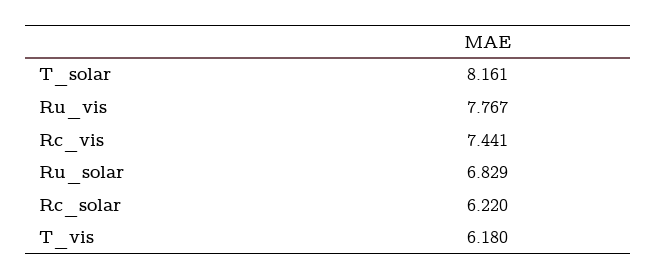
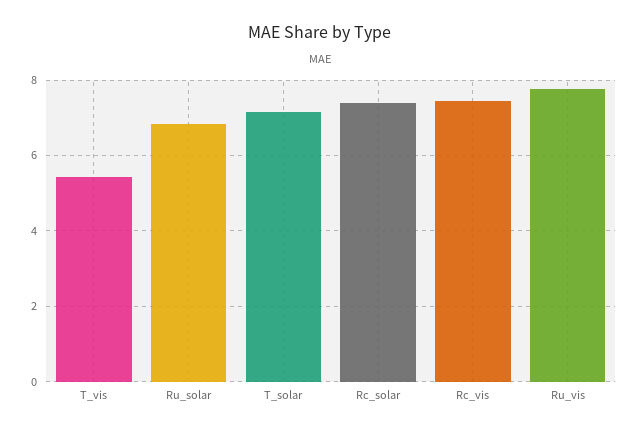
T_solar: 8.161 -> 7.2
Rc_solar: 6.22 -> 7.4
T_vis: 6.18 -> 5.4

